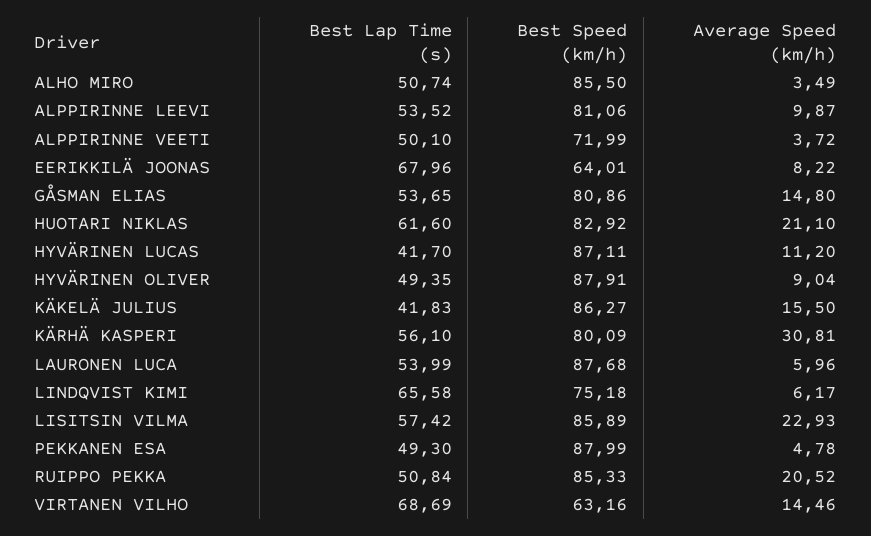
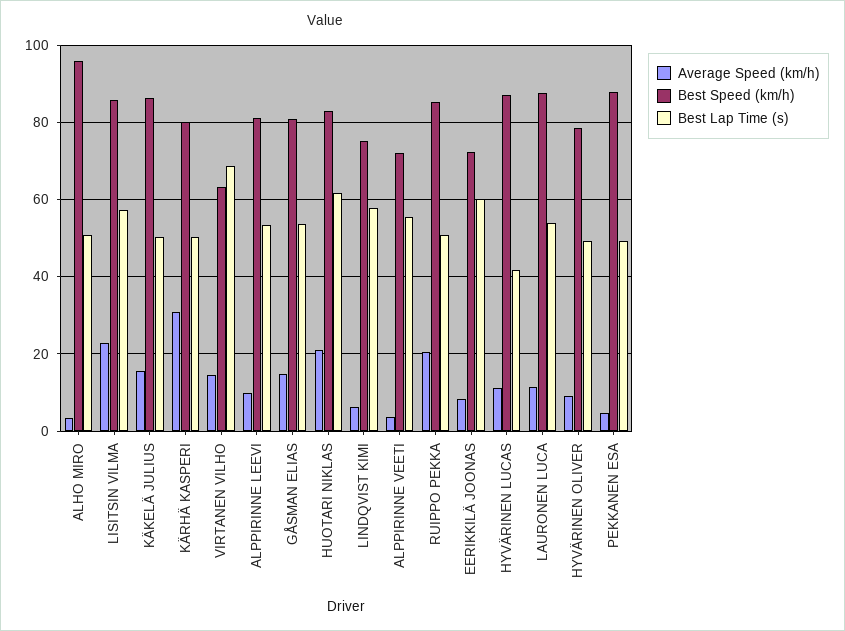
Best Speed (km/h), ALHO MIRO: 85.5 -> 96
Best Lap Time (s), ALPPIRINNE VEETI: 50.1 -> 56
Best Lap Time (s), EERIKKILÄ JOONAS: 67.96 -> 60
Best Speed (km/h), EERIKKILÄ JOONAS: 64.01 -> 72
Best Speed (km/h), HYVÄRINEN OLIVER: 87.91 -> 78
Best Lap Time (s), KÄKELÄ JULIUS: 41.83 -> 50
Best Lap Time (s), KÄRHÄ KASPERI: 56.1 -> 50
Average Speed (km/h), LAURONEN LUCA: 5.96 -> 12
Best Lap Time (s), LINDQVIST KIMI: 65.58 -> 58

